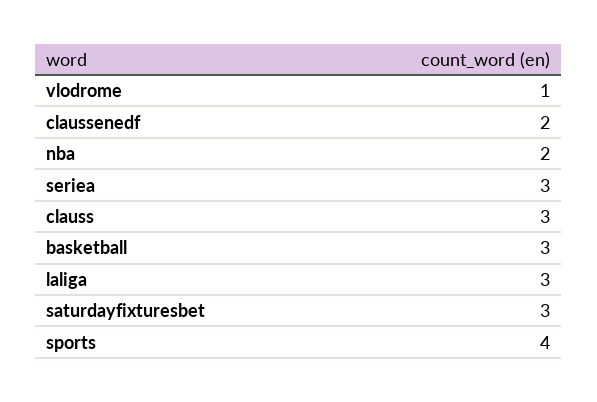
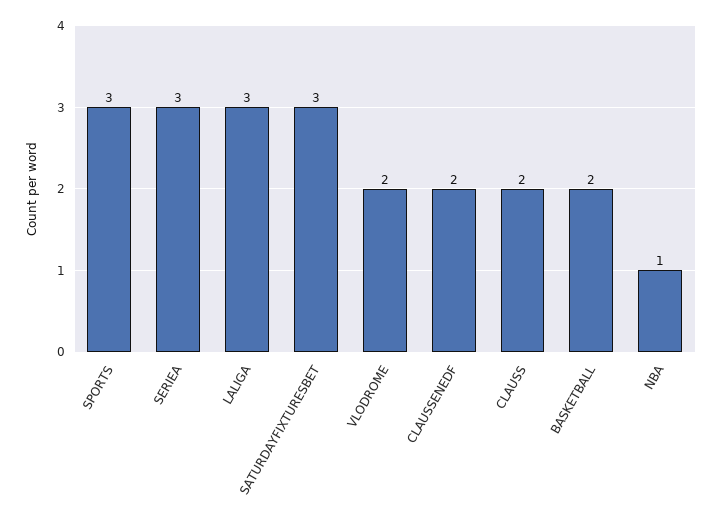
vlodrome: 1 -> 2
nba: 2 -> 1
clauss: 3 -> 2
basketball: 3 -> 2
sports: 4 -> 3

